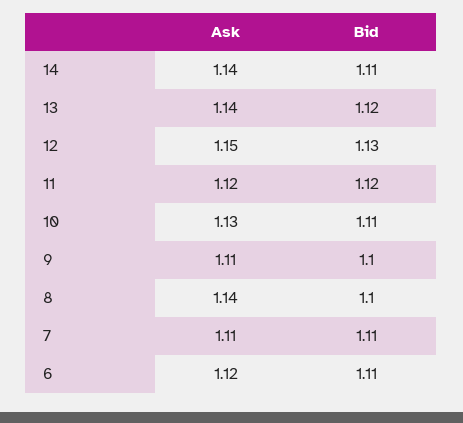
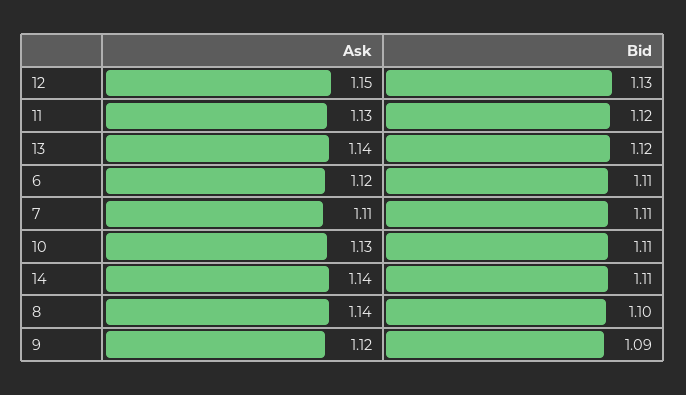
Ask, 11: 1.12 -> 1.13
Ask, 9: 1.11 -> 1.12
Bid, 9: 1.1 -> 1.09

